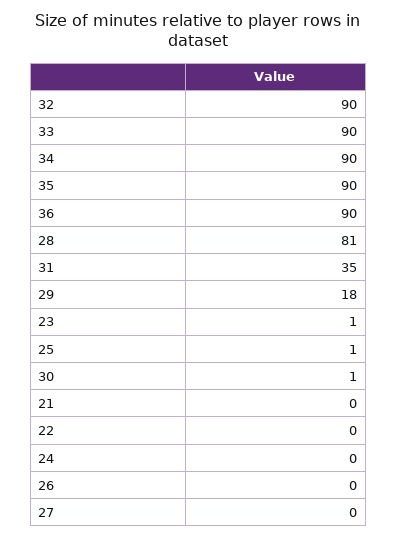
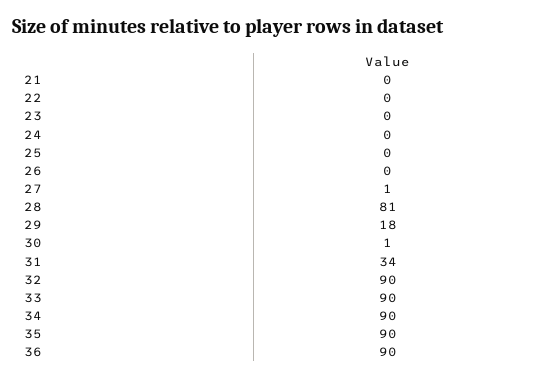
31: 35 -> 34
23: 1 -> 0
25: 1 -> 0
27: 0 -> 1

